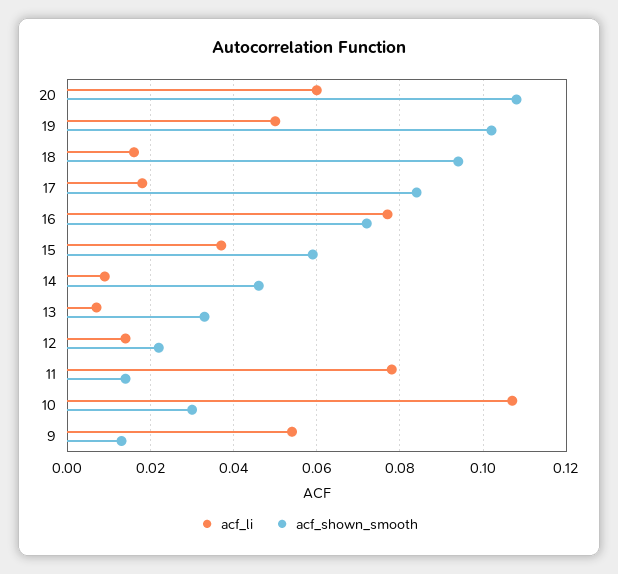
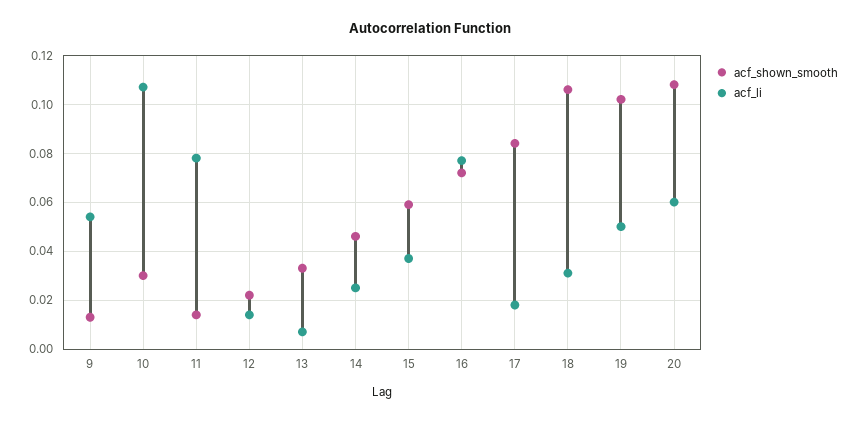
acf_li, 18: 0.015 -> 0.03
acf_shown_smooth, 18: 0.095 -> 0.105
acf_li, 14: 0.01 -> 0.025

